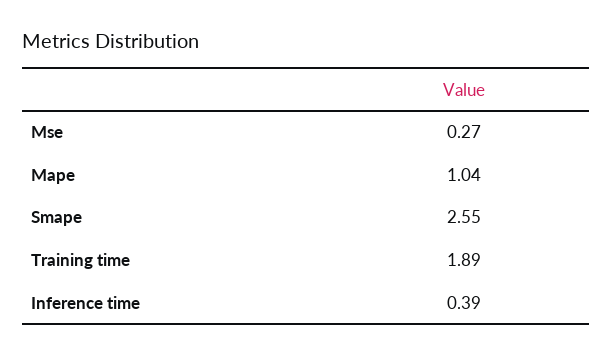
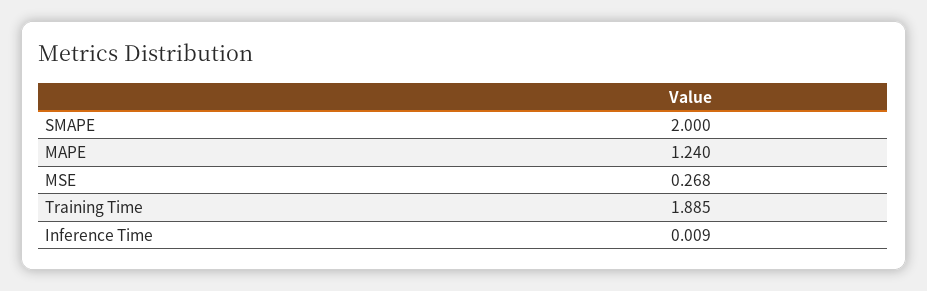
Mape: 1.04 -> 1.24
Smape: 2.55 -> 2
Inference time: 0.39 -> 0.009

